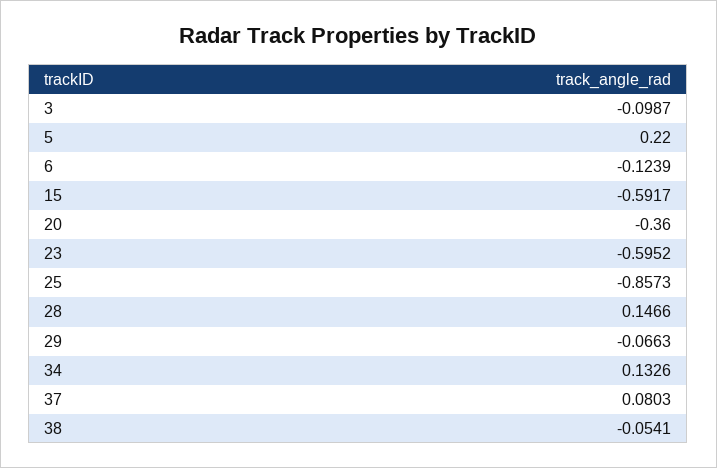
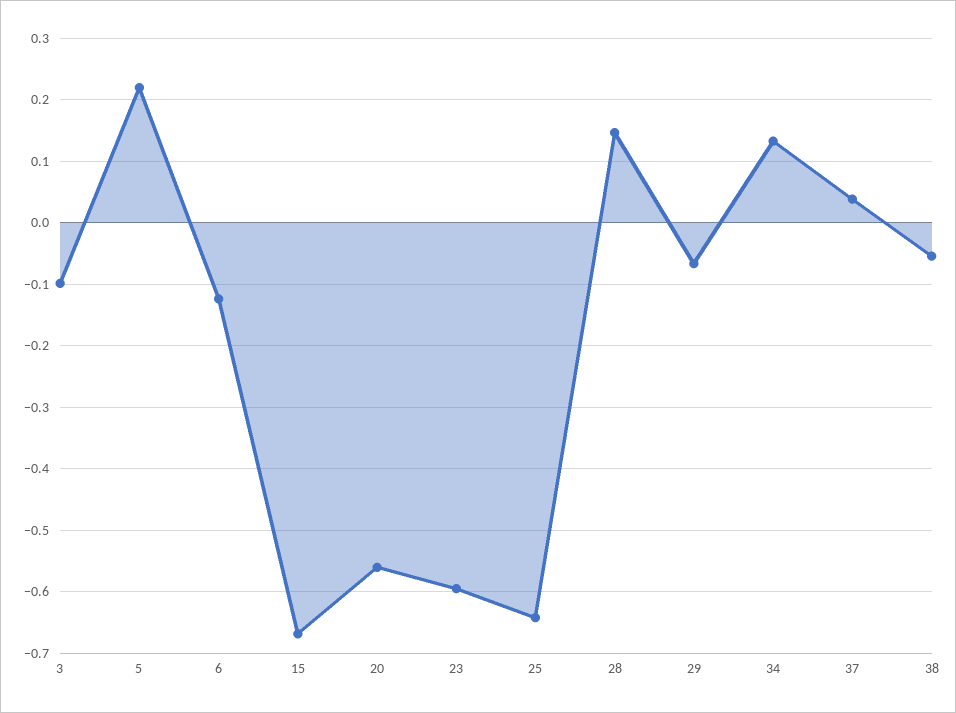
15: -0.5917 -> -0.67
20: -0.36 -> -0.56
25: -0.8573 -> -0.64
37: 0.0803 -> 0.04

